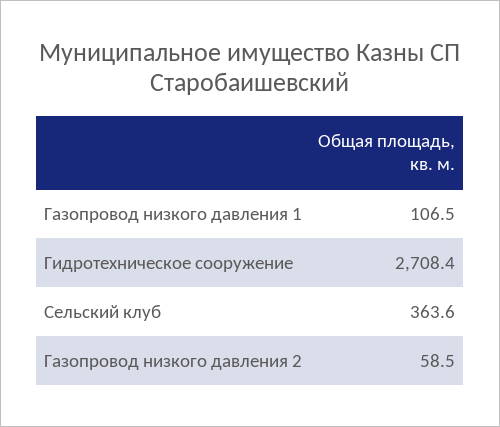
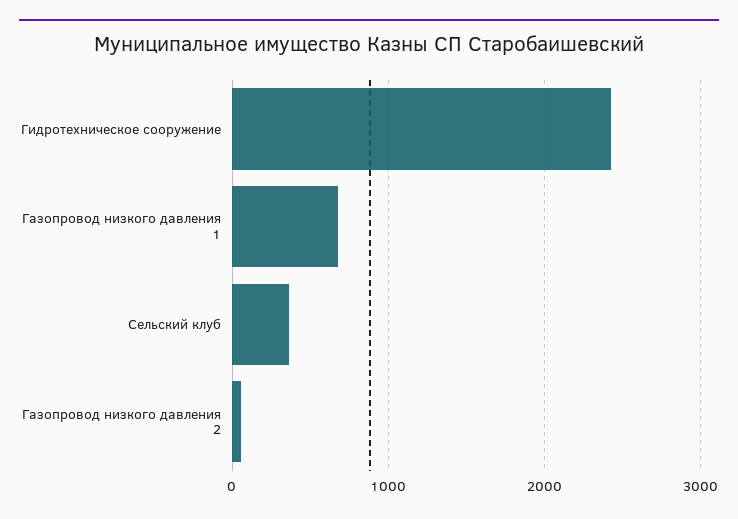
Газопровод низкого давления 1: 106.5 -> 700
Гидротехническое сооружение: 2708.4 -> 2400

